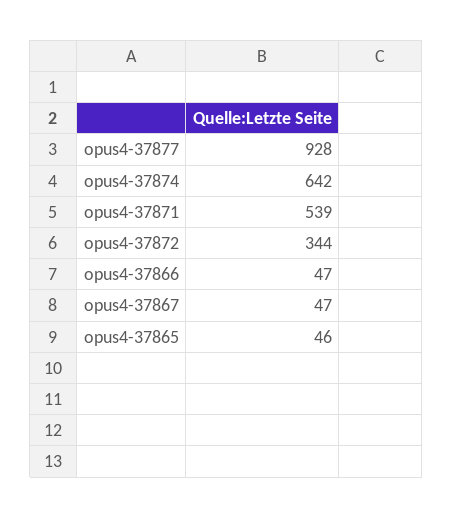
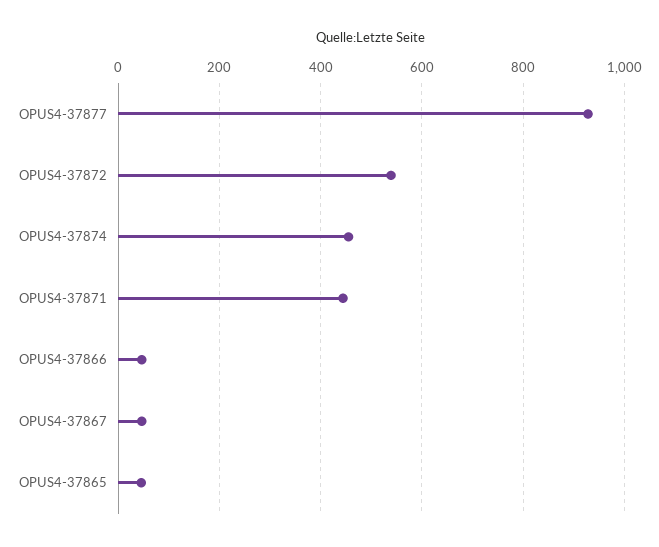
opus4-37874: 642 -> 460
opus4-37871: 539 -> 440
opus4-37872: 344 -> 540

